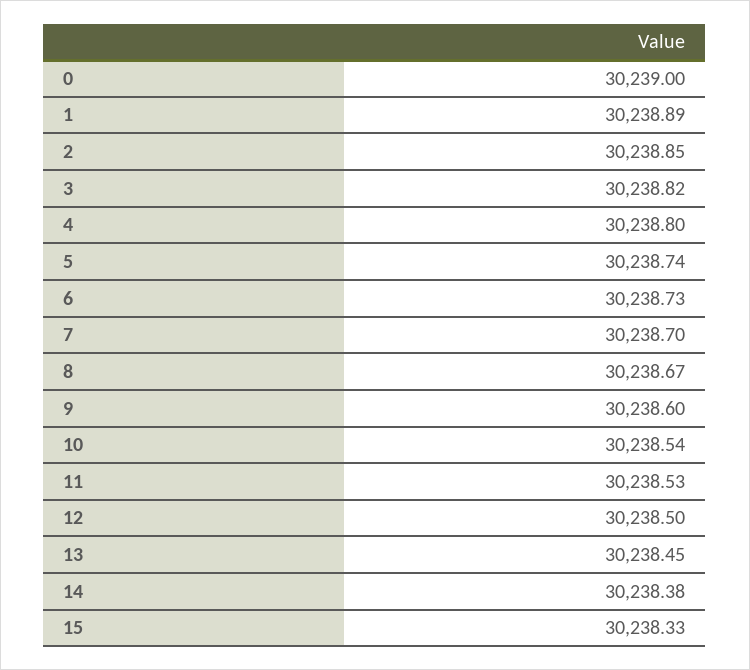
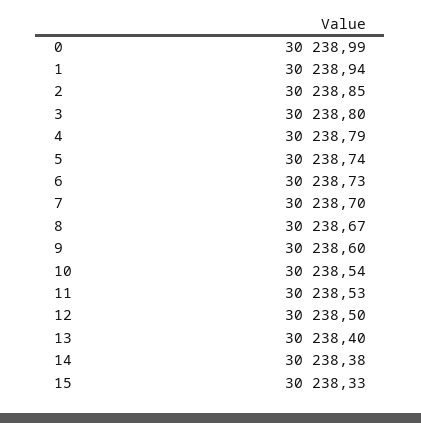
0: 30239 -> 30238.99
1: 30238.89 -> 30238.94
3: 30238.82 -> 30238.8
4: 30238.8 -> 30238.79
13: 30238.45 -> 30238.4

